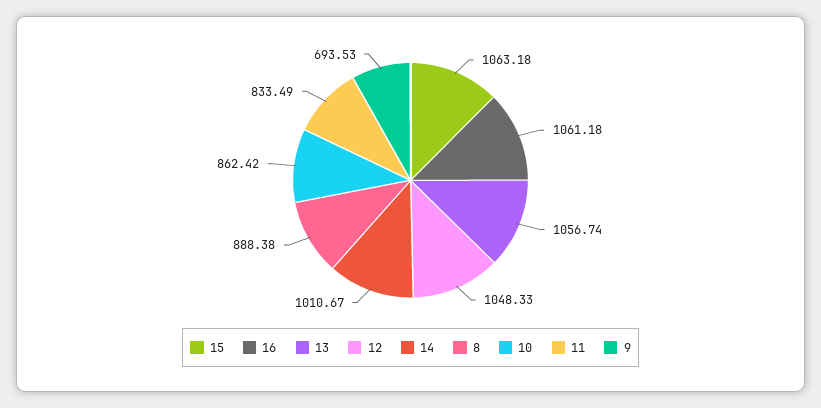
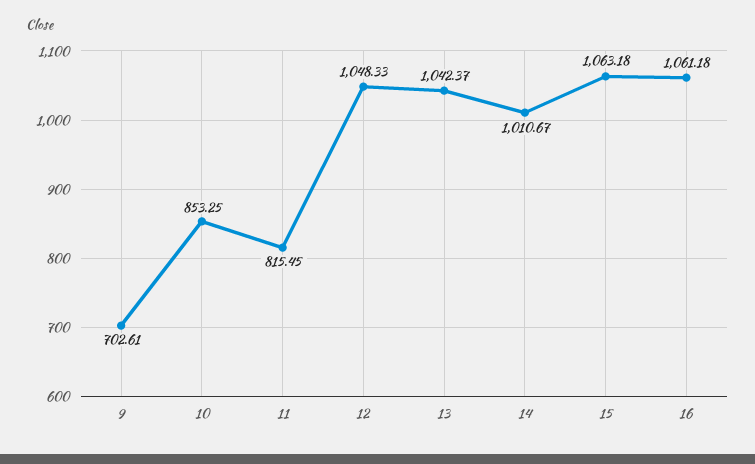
13: 1056.74 -> 1042.37
8: 888.38 -> none
10: 862.42 -> 853.25
11: 833.49 -> 815.45
9: 693.53 -> 702.61

